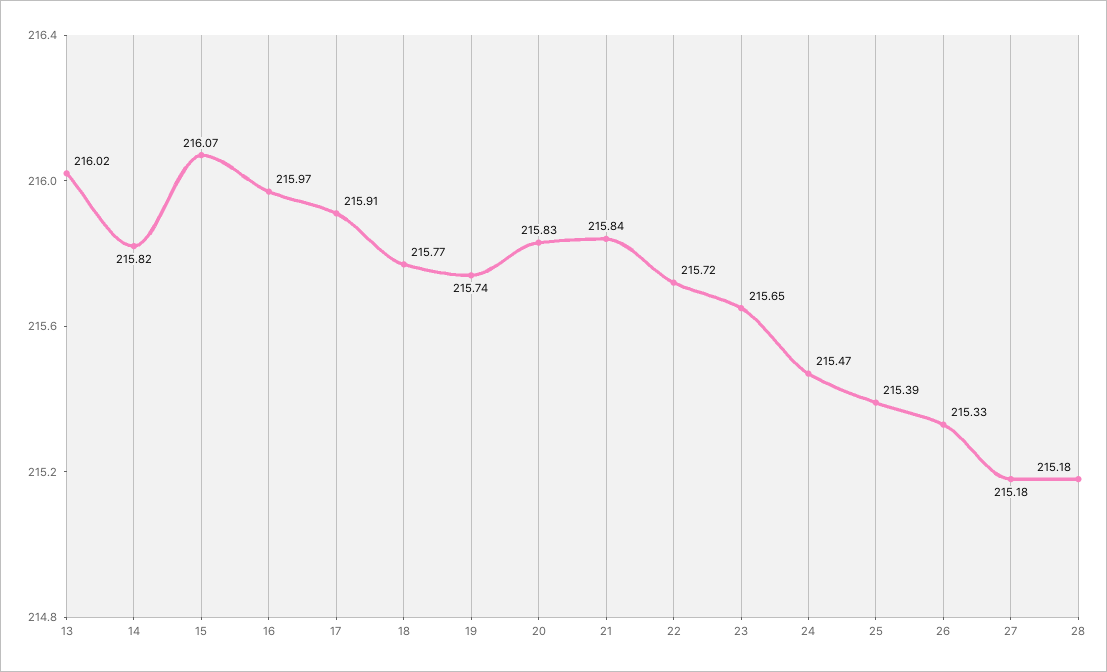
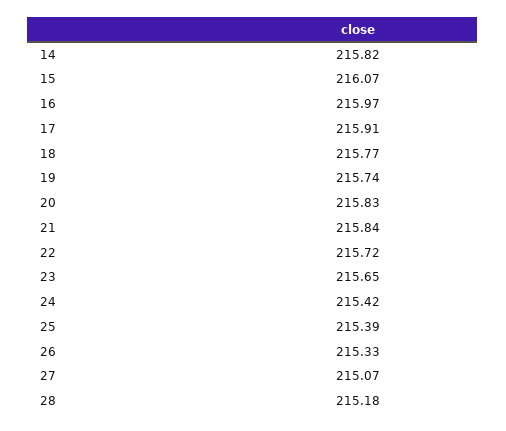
13: 216.02 -> none
24: 215.47 -> 215.42
27: 215.18 -> 215.07

